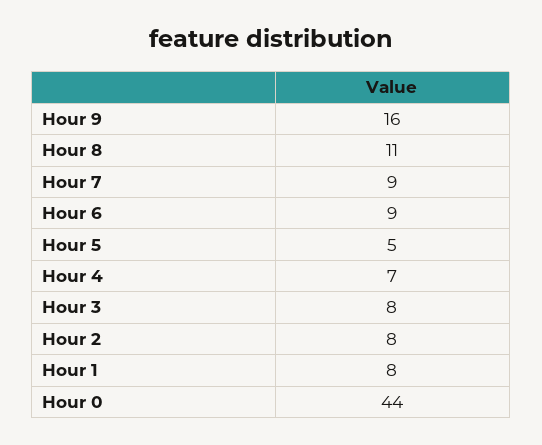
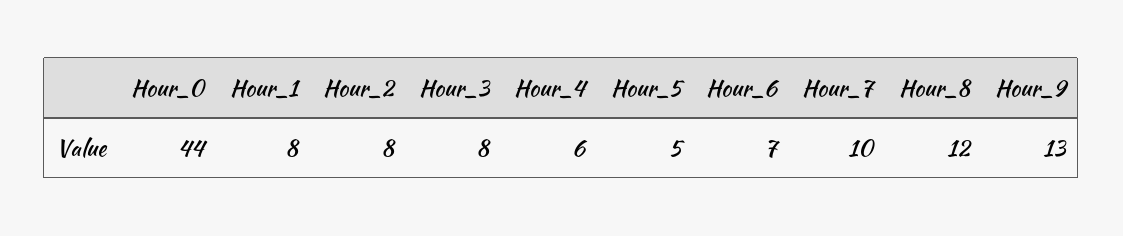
Hour 9: 16 -> 13
Hour 8: 11 -> 12
Hour 7: 9 -> 10
Hour 6: 9 -> 7
Hour 4: 7 -> 6

